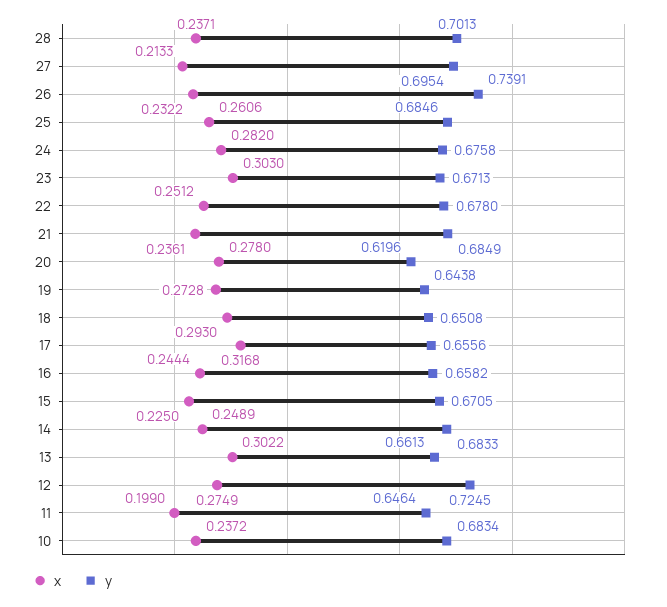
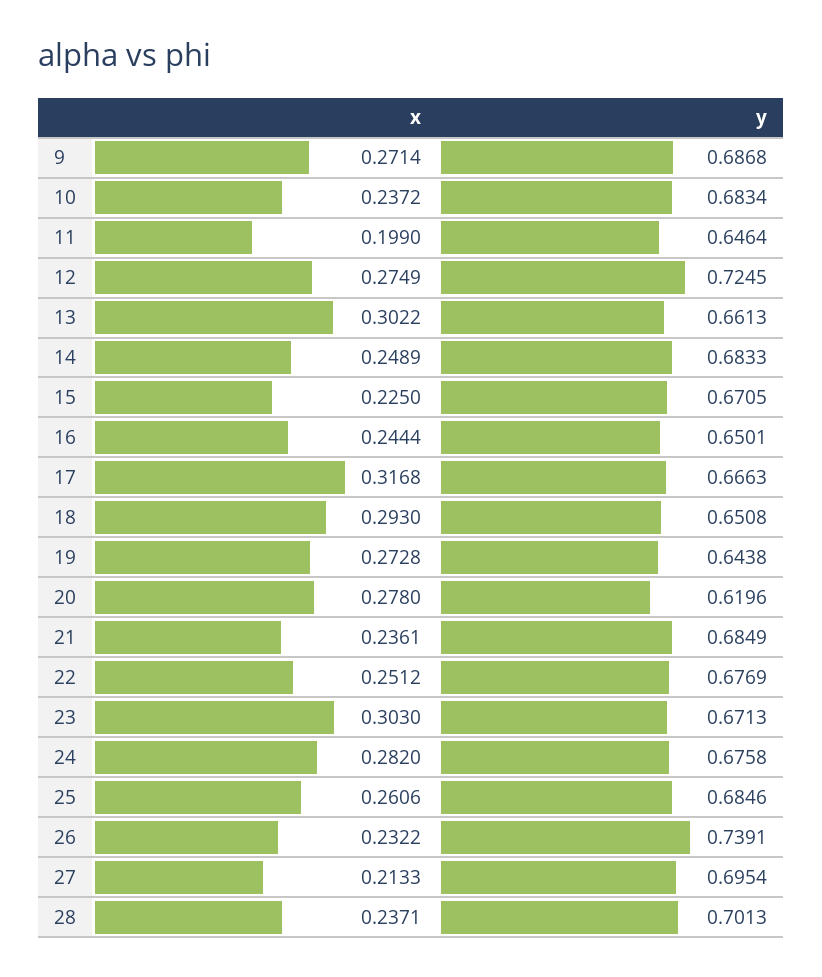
y, 22: 0.678 -> 0.6769
y, 17: 0.6556 -> 0.6663
y, 16: 0.6582 -> 0.6501
x, 9: none -> 0.2714
y, 9: none -> 0.6868

